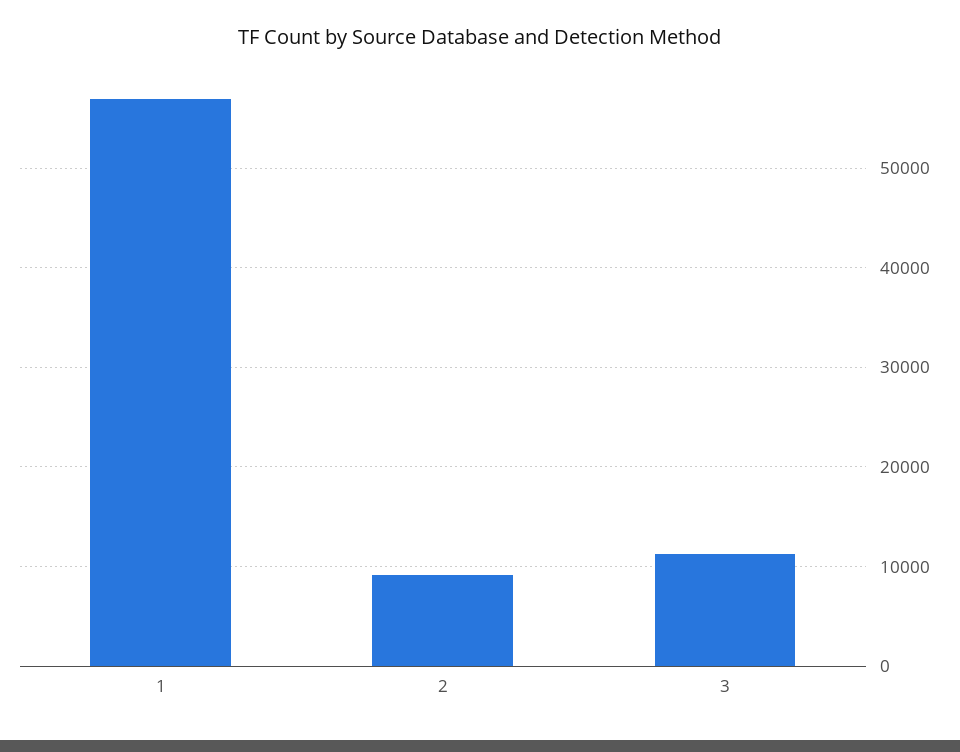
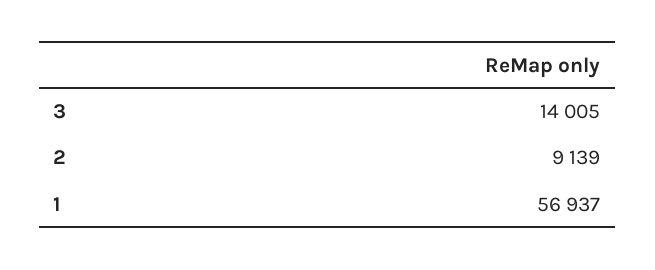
3: 11000 -> 14005

